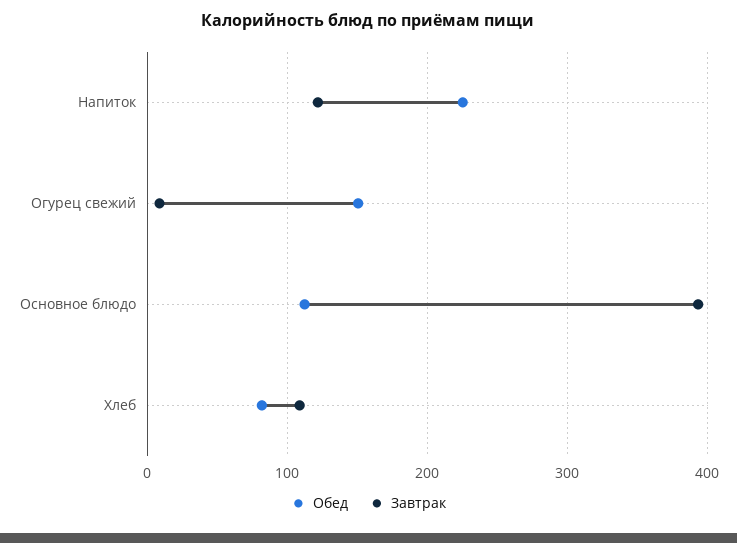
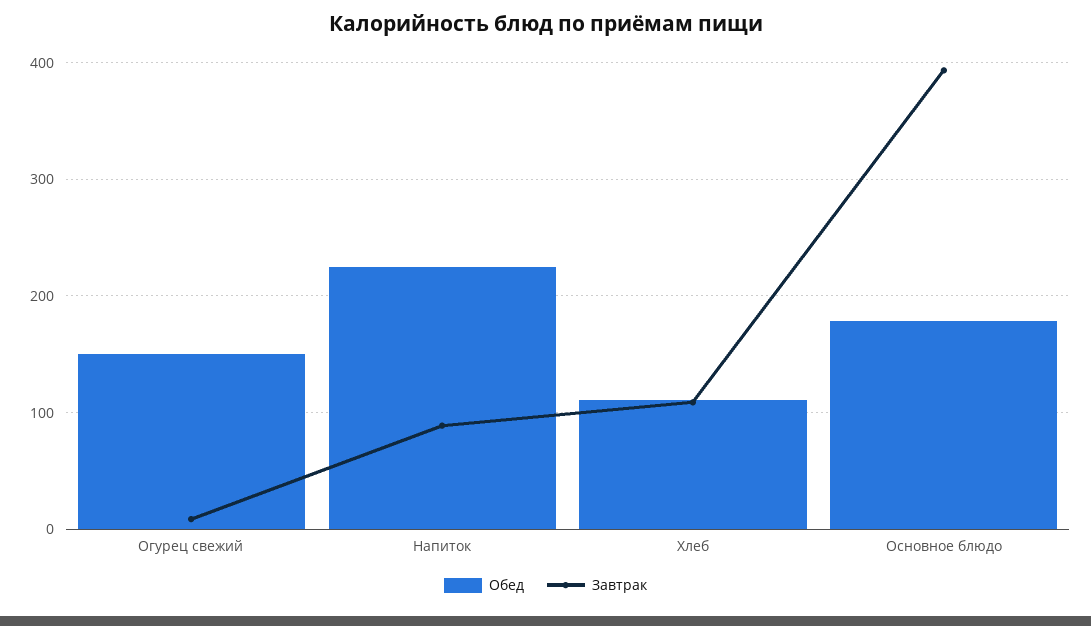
Завтрак, Напиток: 120 -> 90
Обед, Основное блюдо: 110 -> 180
Обед, Хлеб: 80 -> 110

